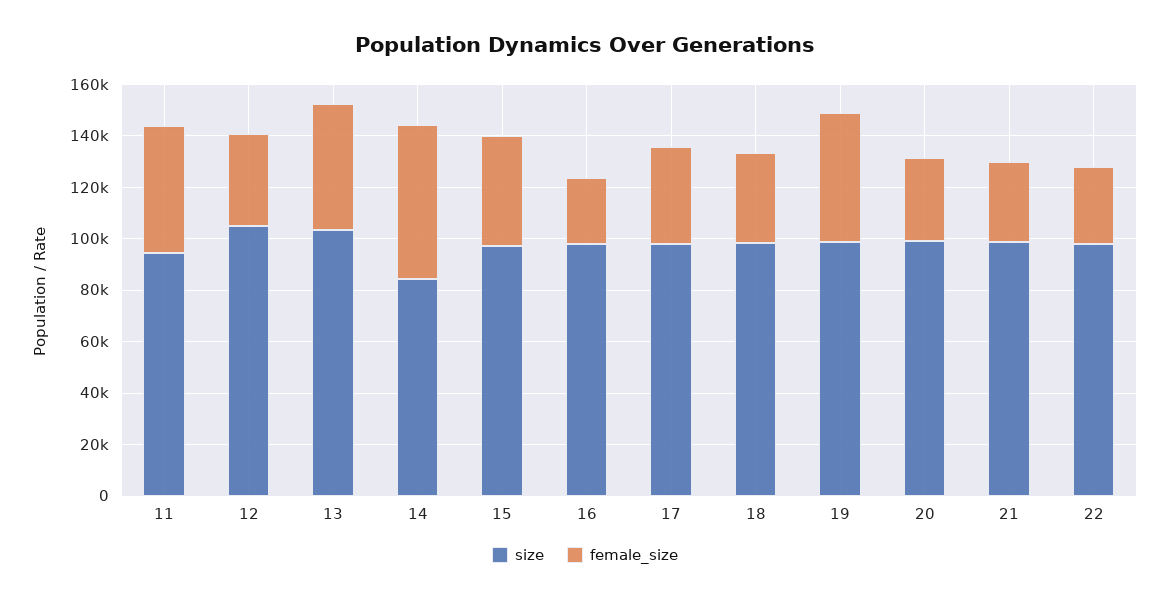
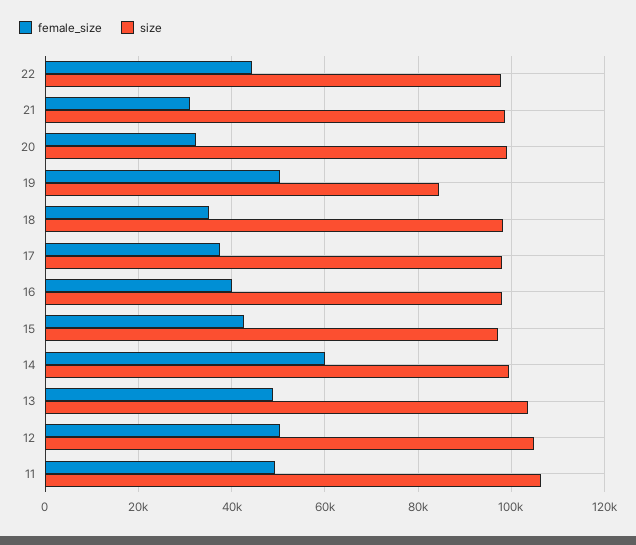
size, 11: 95000 -> 106000
female_size, 12: 35000 -> 50000
size, 14: 85000 -> 100000
female_size, 16: 25000 -> 40000
size, 19: 100000 -> 84000
female_size, 22: 30000 -> 44000

